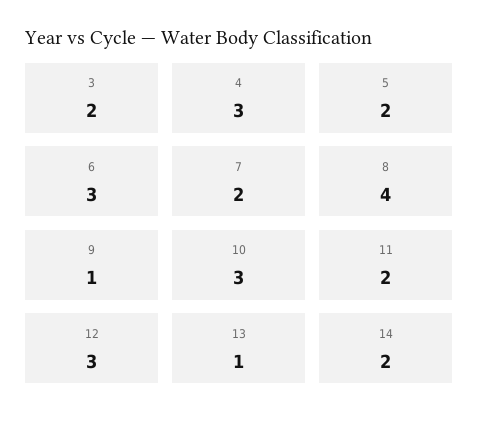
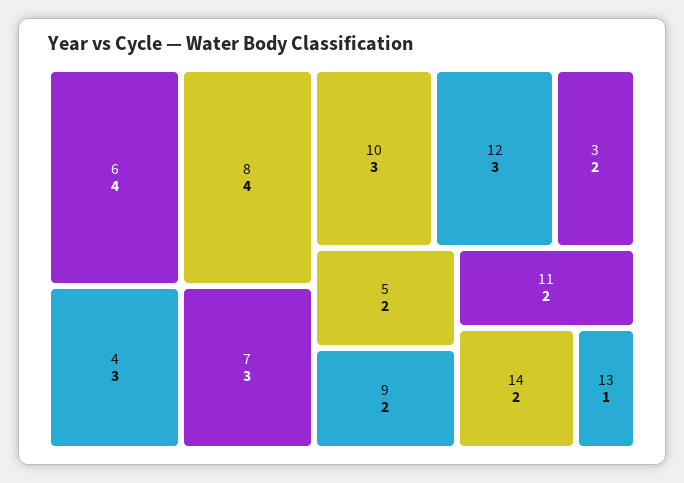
6: 3 -> 4
7: 2 -> 3
9: 1 -> 2

